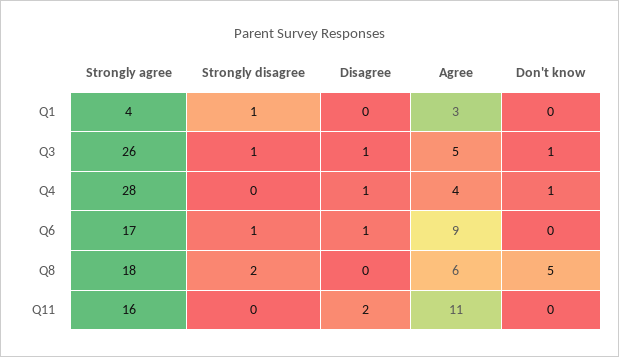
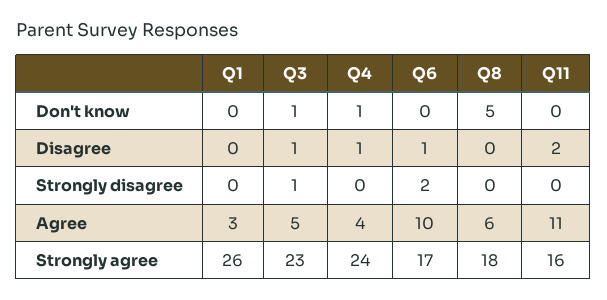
Strongly agree, Q1: 4 -> 26
Strongly disagree, Q1: 1 -> 0
Strongly agree, Q3: 26 -> 23
Strongly agree, Q4: 28 -> 24
Strongly disagree, Q6: 1 -> 2
Agree, Q6: 9 -> 10
Strongly disagree, Q8: 2 -> 0

